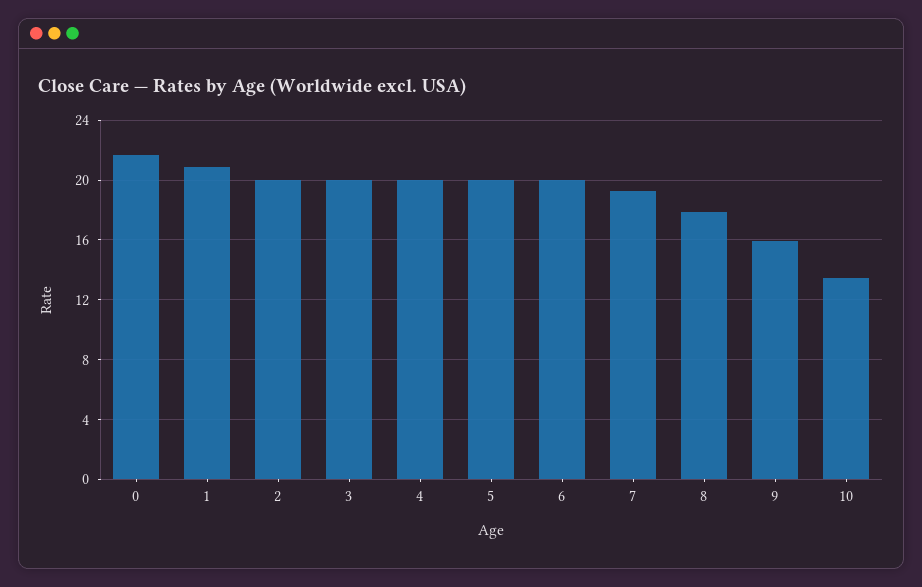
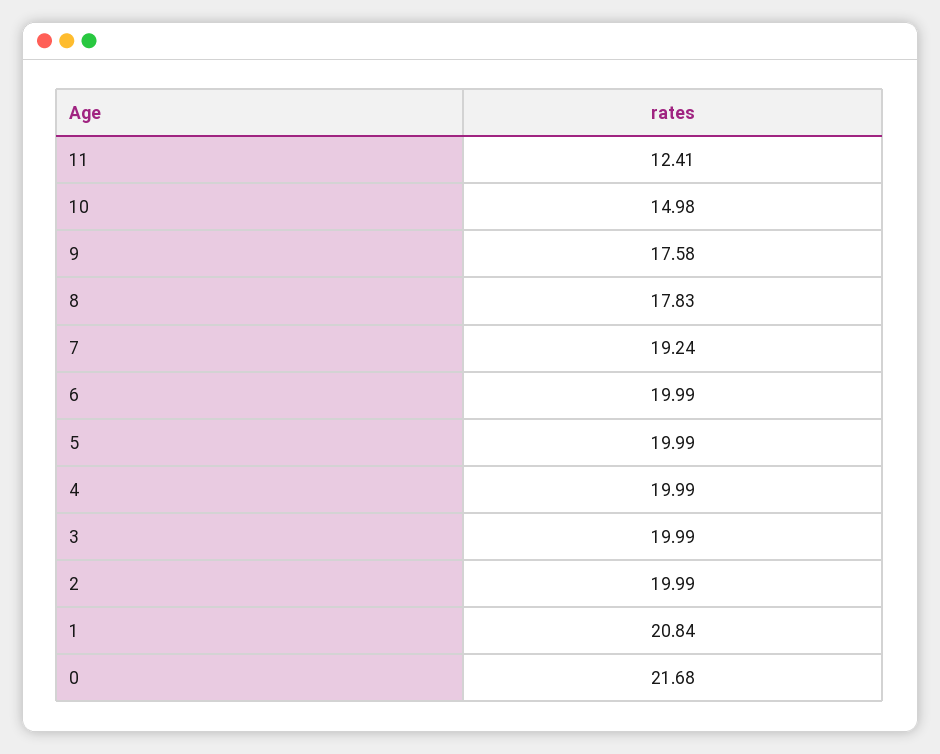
9: 16 -> 17.58
10: 13.5 -> 14.98
11: none -> 12.41

